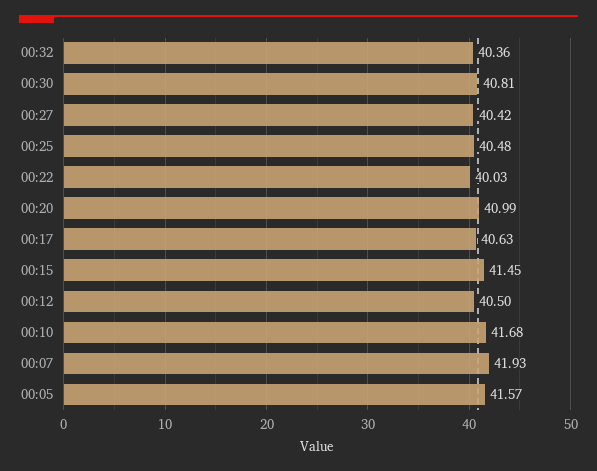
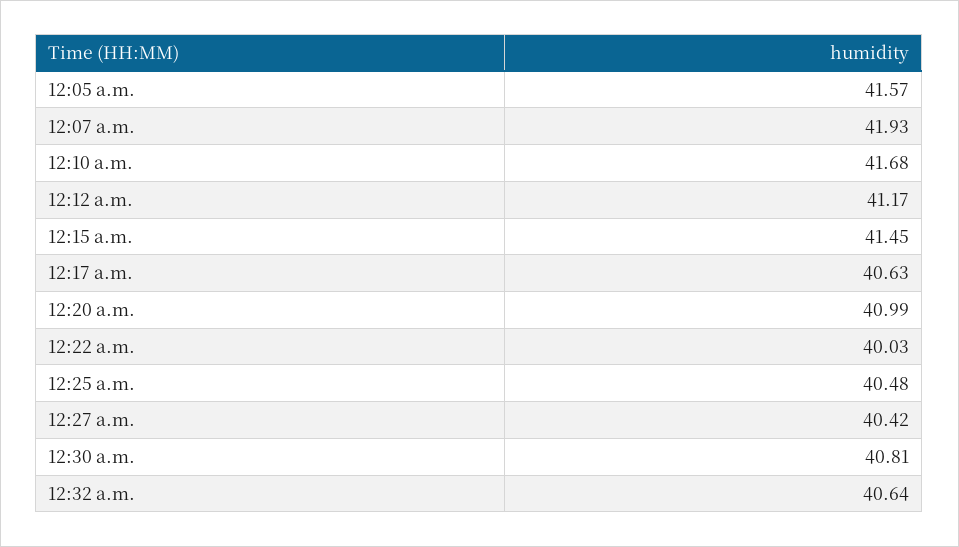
00:32: 40.36 -> 40.64
00:12: 40.5 -> 41.17

